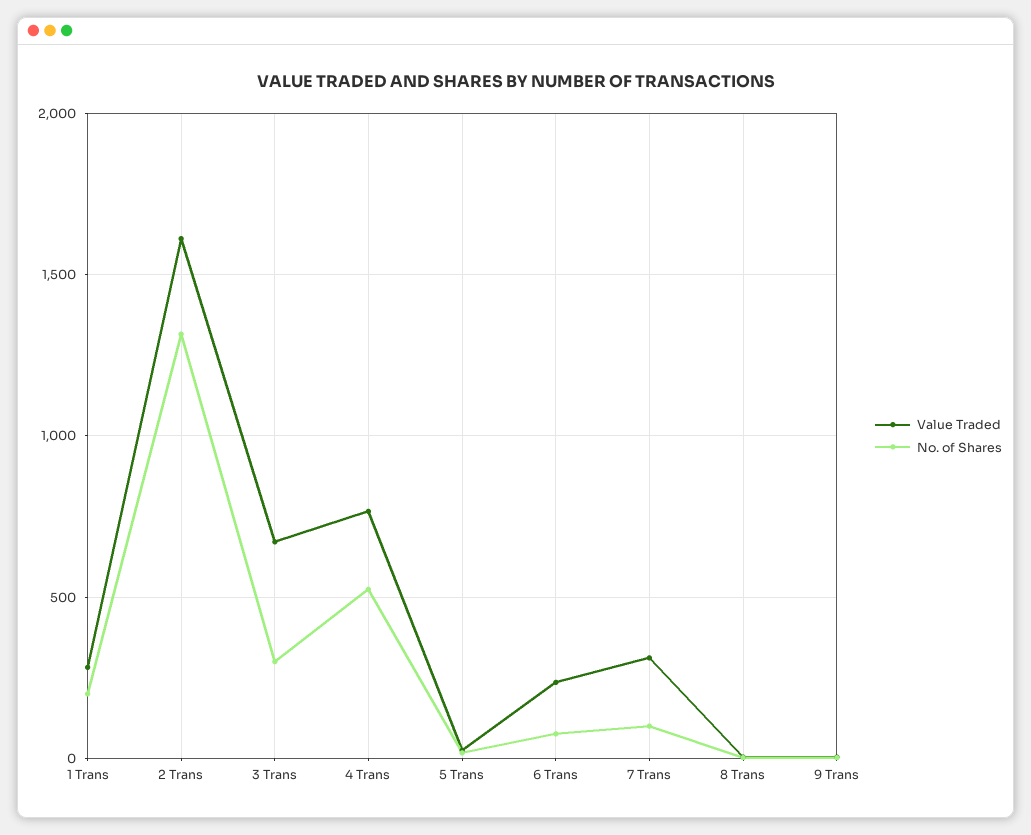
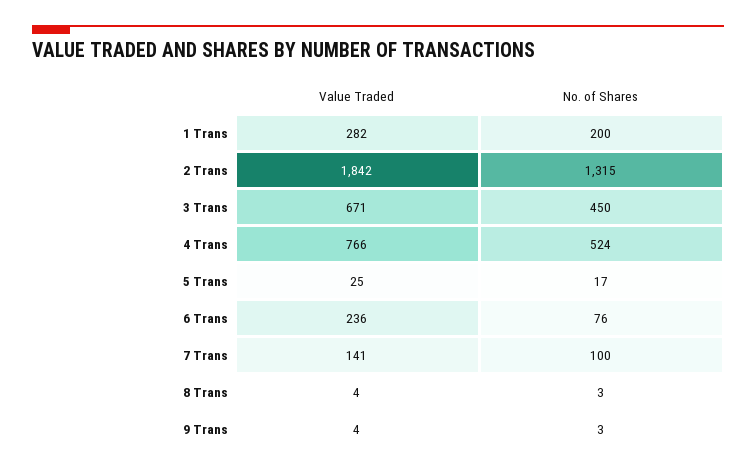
Value Traded, 2 Trans: 1600 -> 1842
No. of Shares, 3 Trans: 300 -> 450
Value Traded, 7 Trans: 300 -> 141

